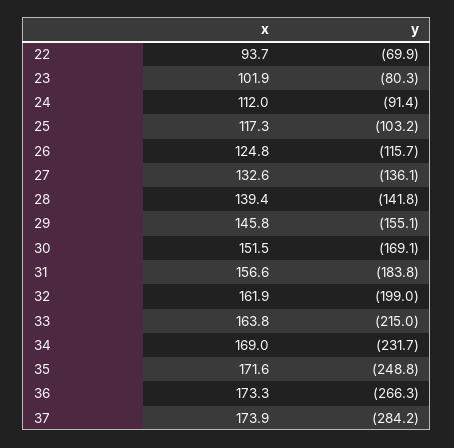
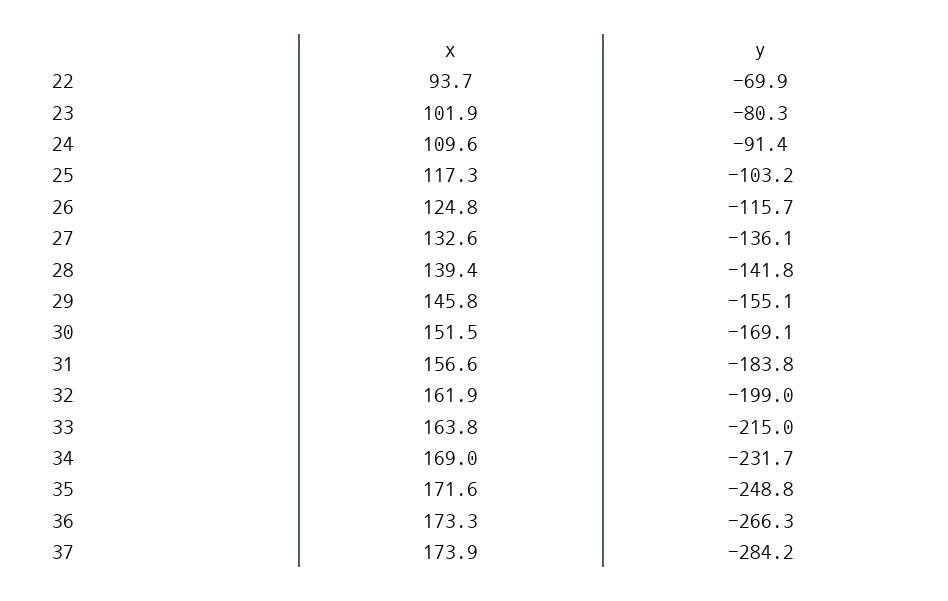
x, 24: 112 -> 109.6

